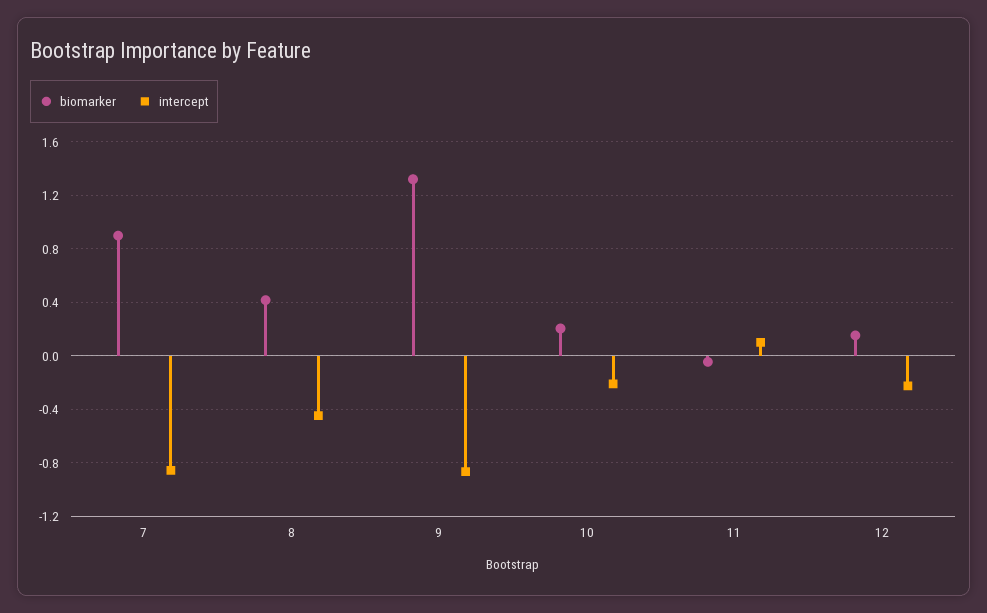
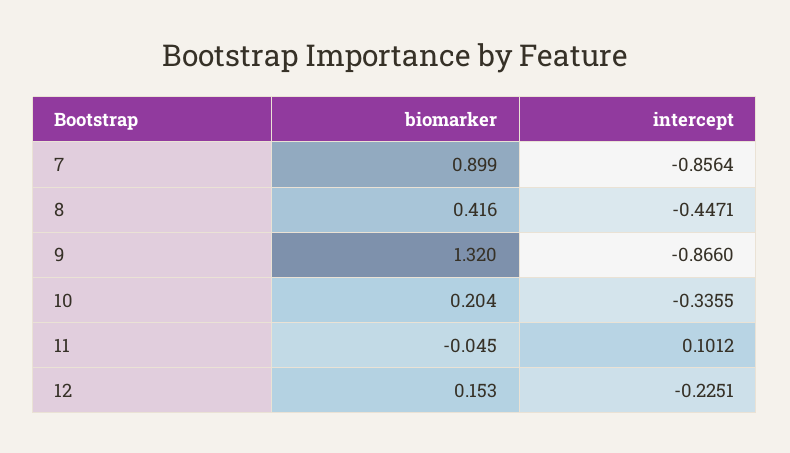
intercept, 10: -0.2 -> -0.3355

